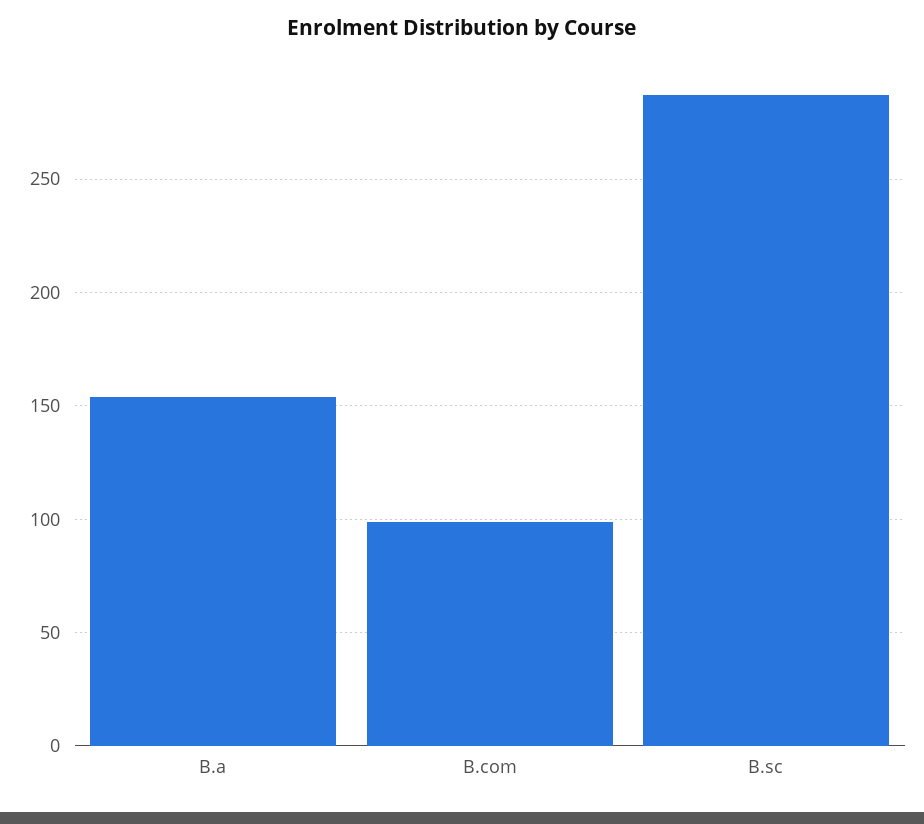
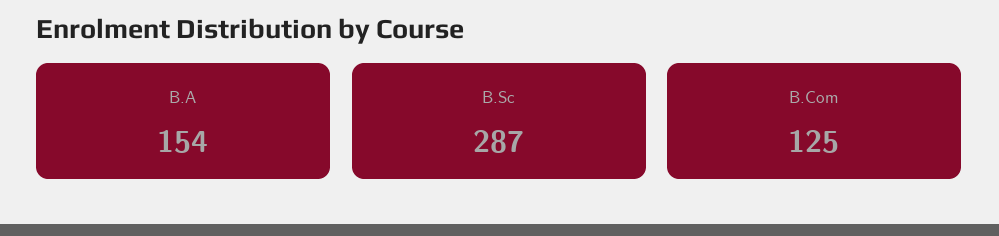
B.com: 100 -> 125

